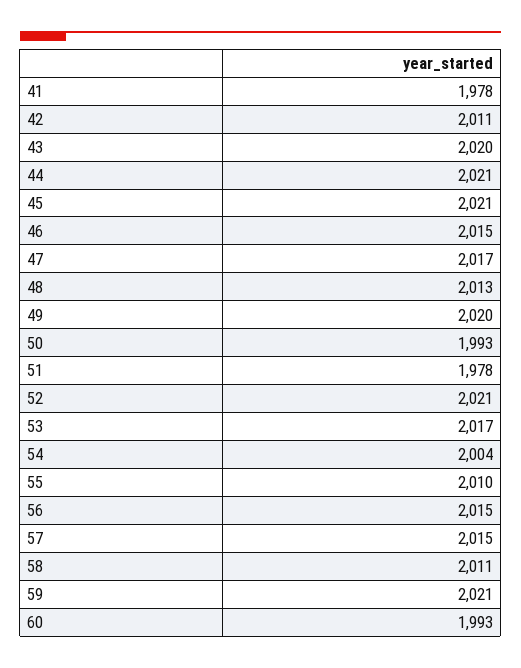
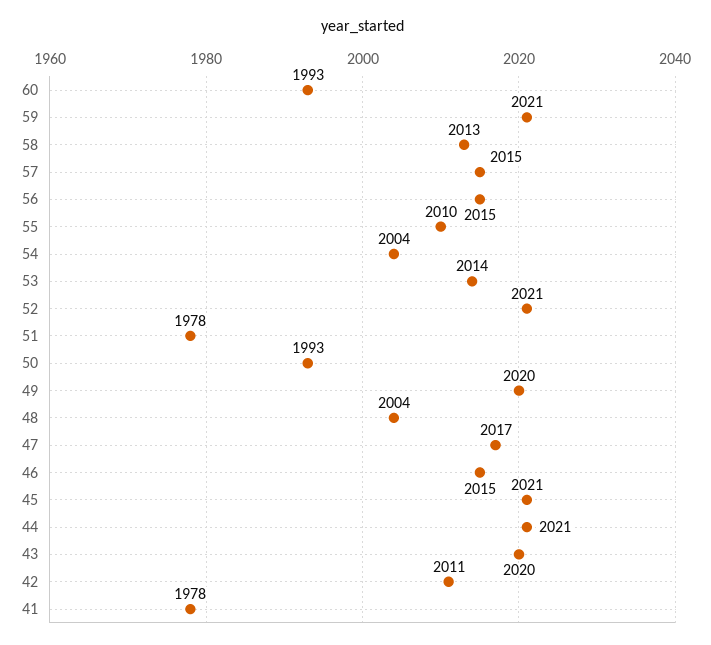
48: 2013 -> 2004
53: 2017 -> 2014
58: 2011 -> 2013

